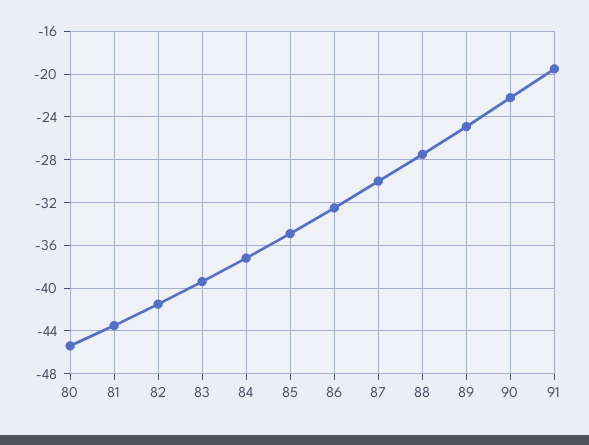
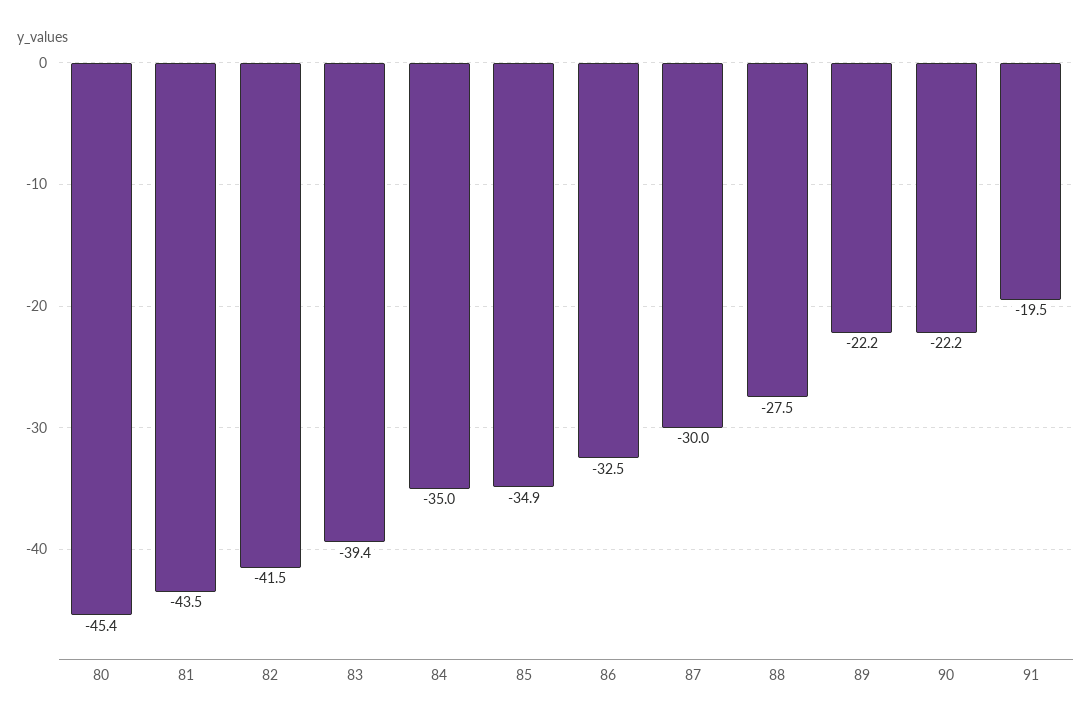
84: -37 -> -35
89: -25 -> -22.2

